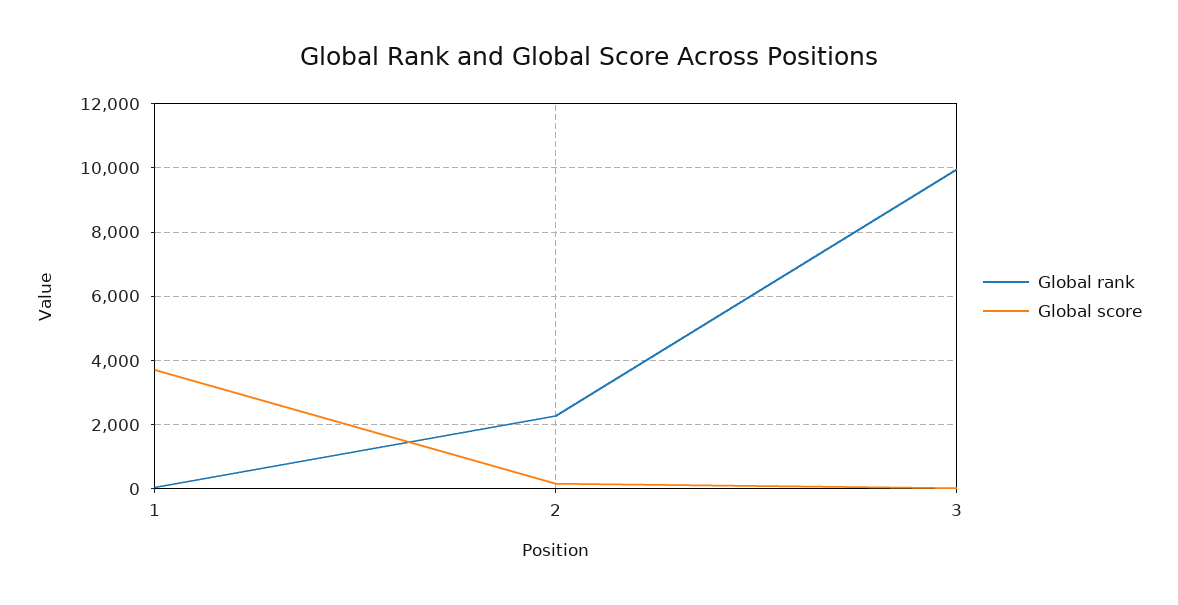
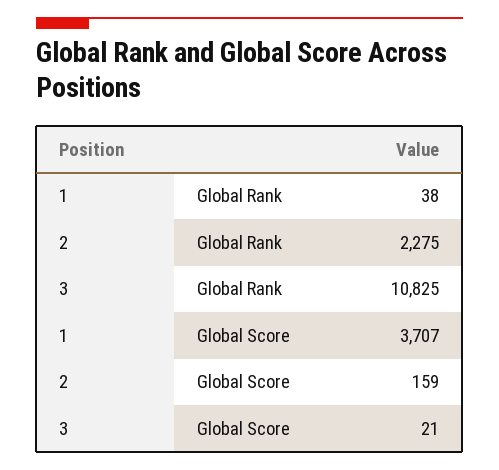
Global rank, 3: 10000 -> 10825

